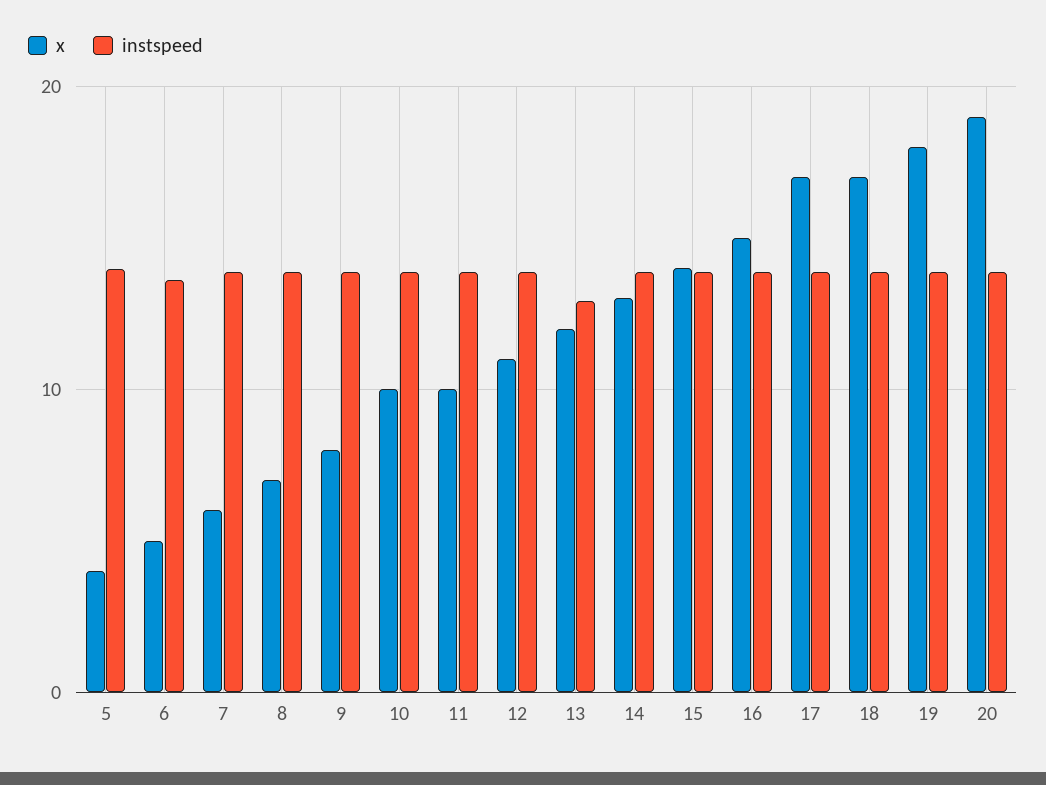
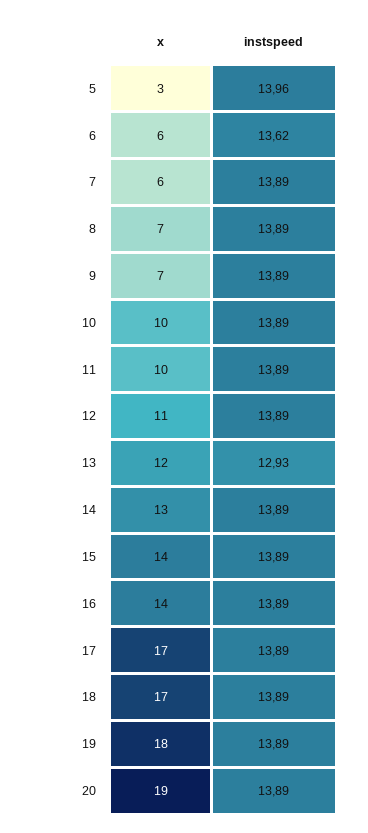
x, 5: 4 -> 3
x, 6: 5 -> 6
x, 9: 8 -> 7
x, 16: 15 -> 14

